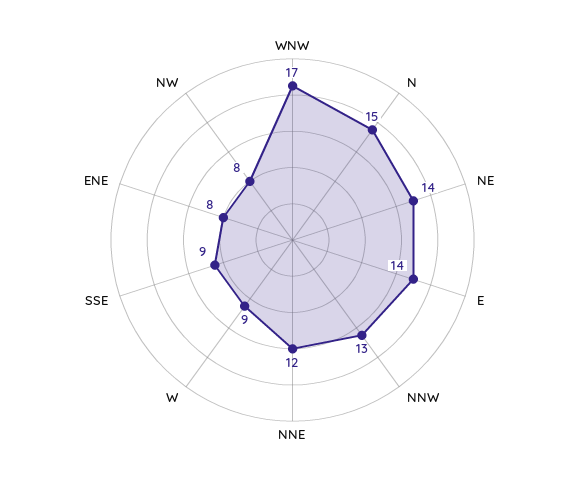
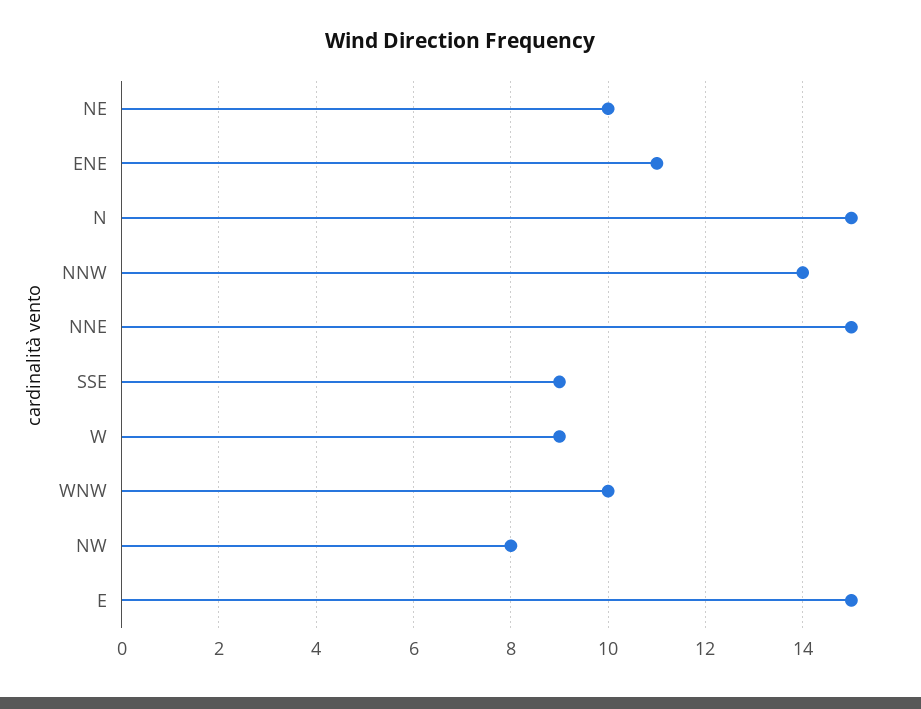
WNW: 17 -> 10
NE: 14 -> 10
E: 14 -> 15
NNW: 13 -> 14
NNE: 12 -> 15
ENE: 8 -> 11

